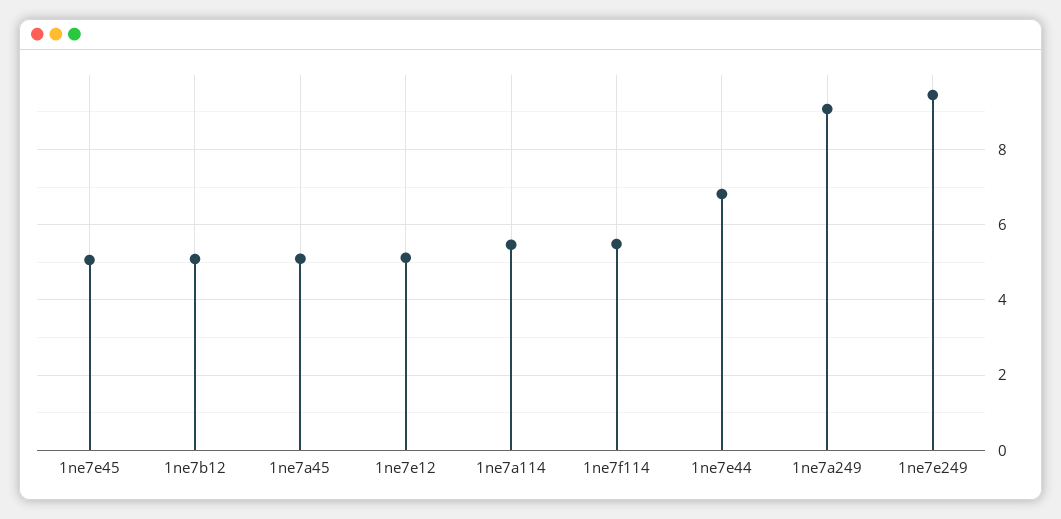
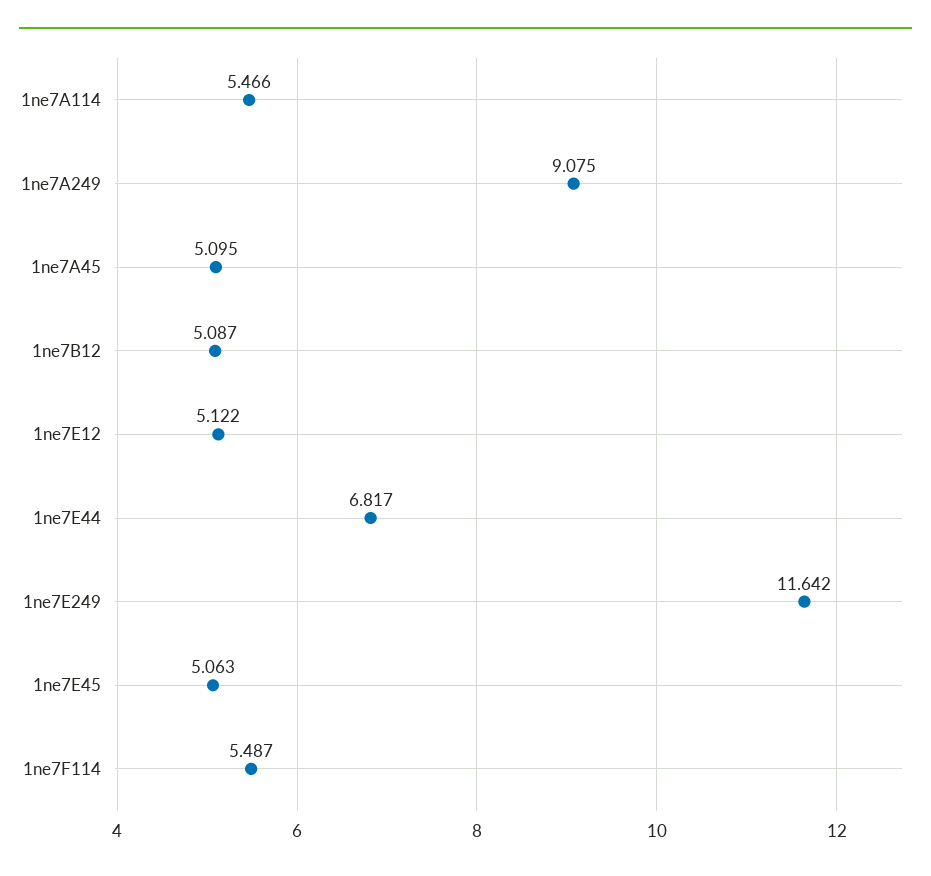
1ne7e249: 9.4 -> 11.642

